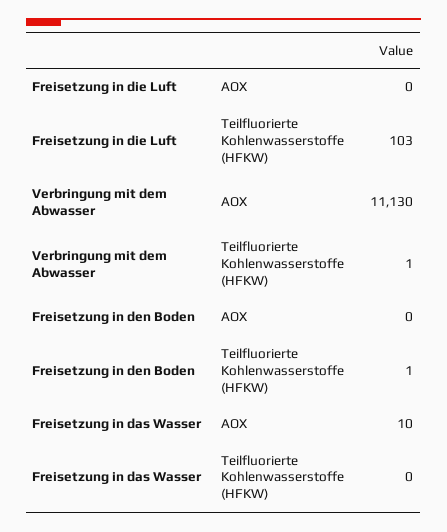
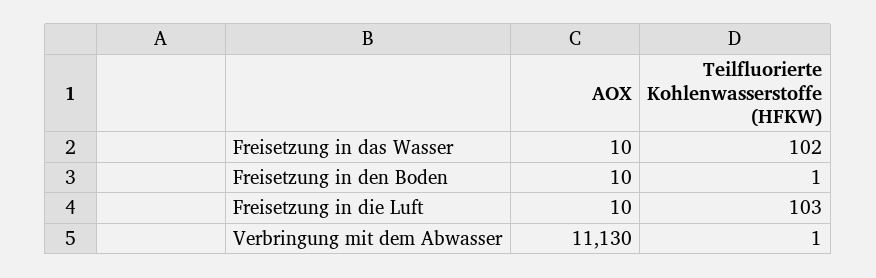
Freisetzung in die Luft, AOX: 0 -> 10
Freisetzung in den Boden, AOX: 0 -> 10
Freisetzung in das Wasser, Teilfluorierte Kohlenwasserstoffe (HFKW): 0 -> 102

